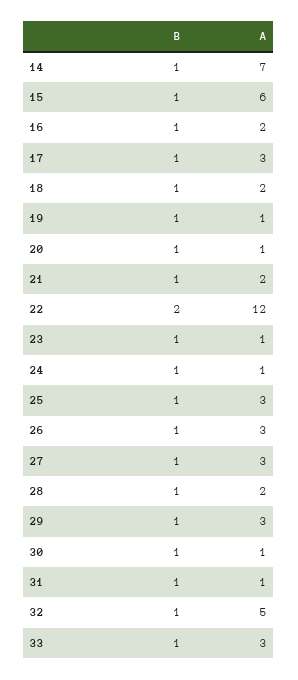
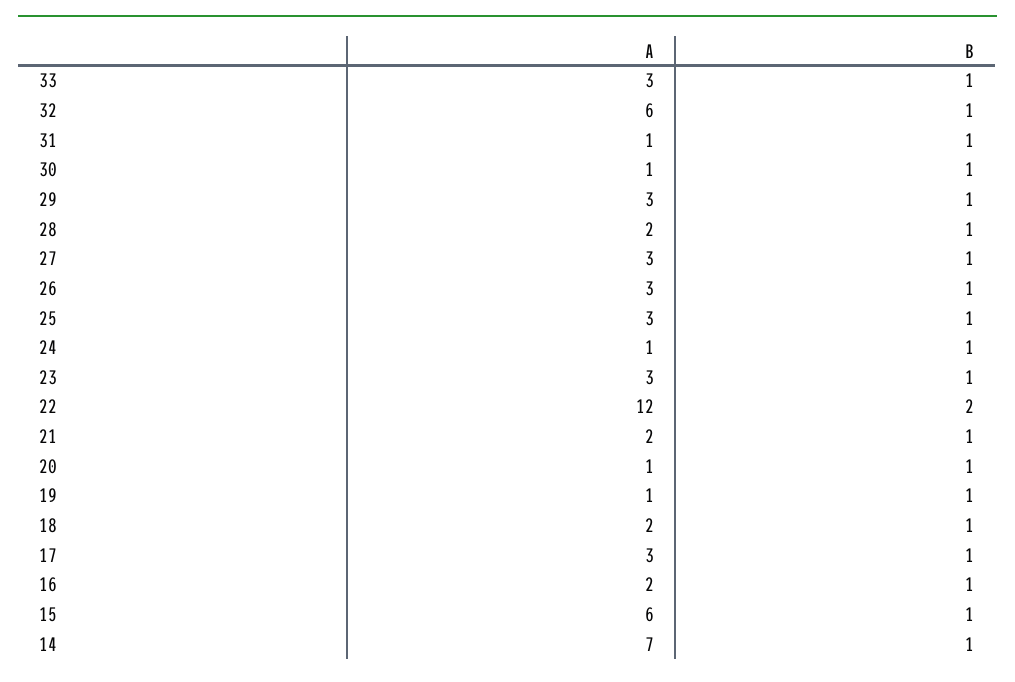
A, 23: 1 -> 3
A, 32: 5 -> 6

